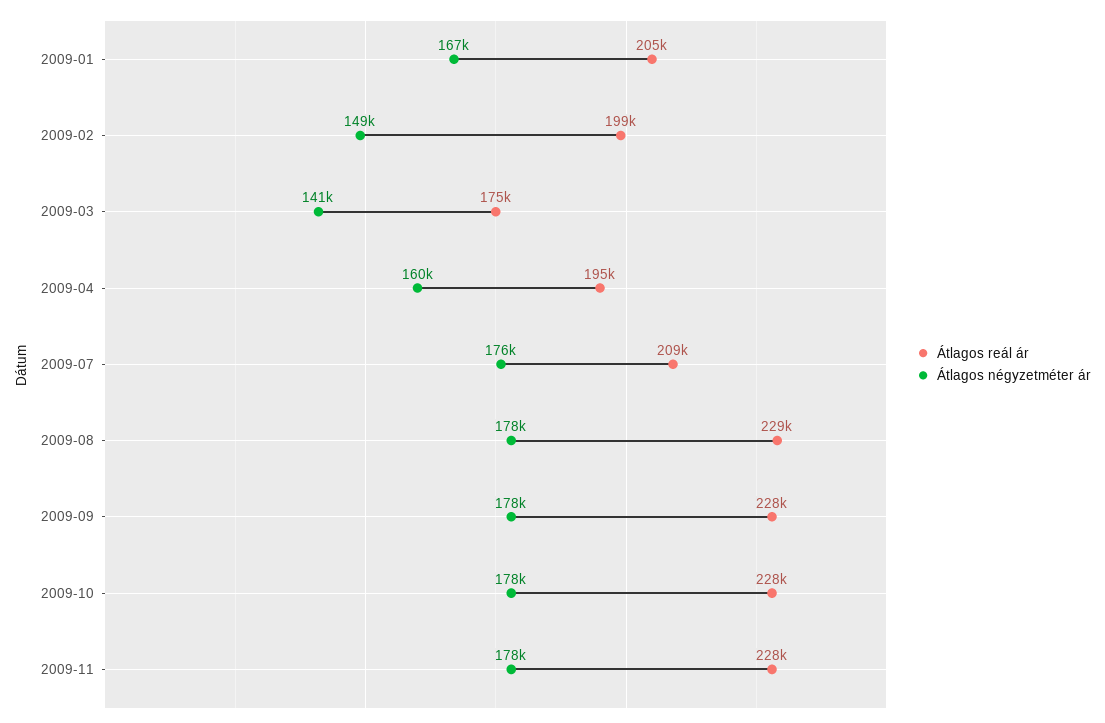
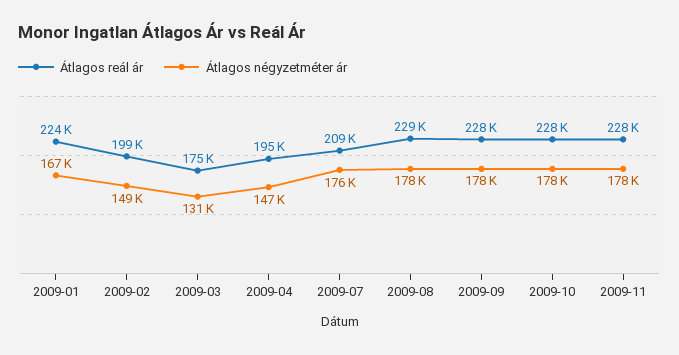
Átlagos reál ár, 2009-01: 205000 -> 224000
Átlagos négyzetméter ár, 2009-03: 141000 -> 131000
Átlagos négyzetméter ár, 2009-04: 160000 -> 147000

